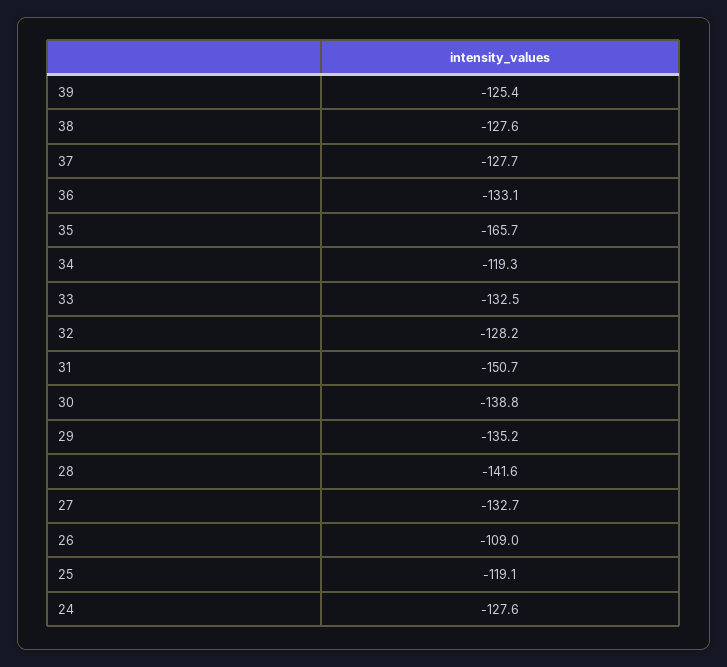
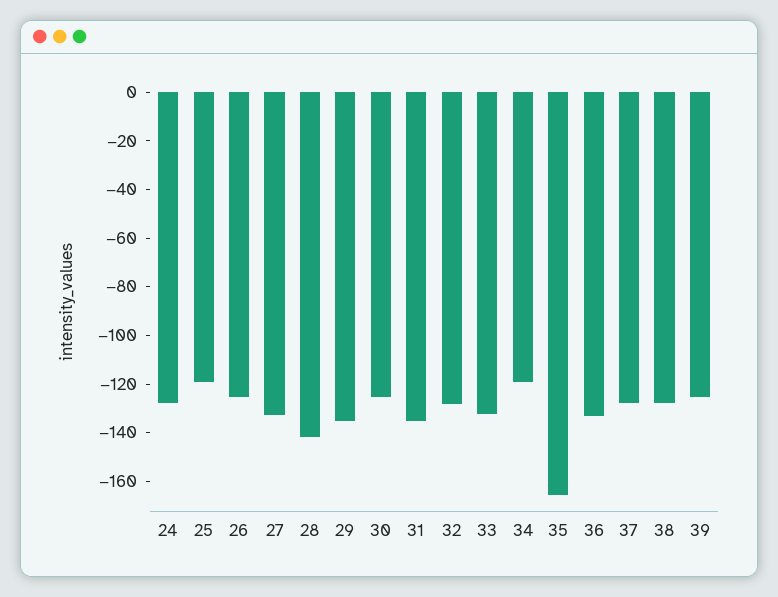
31: -150.7 -> -135
30: -138.8 -> -125
26: -109 -> -125

